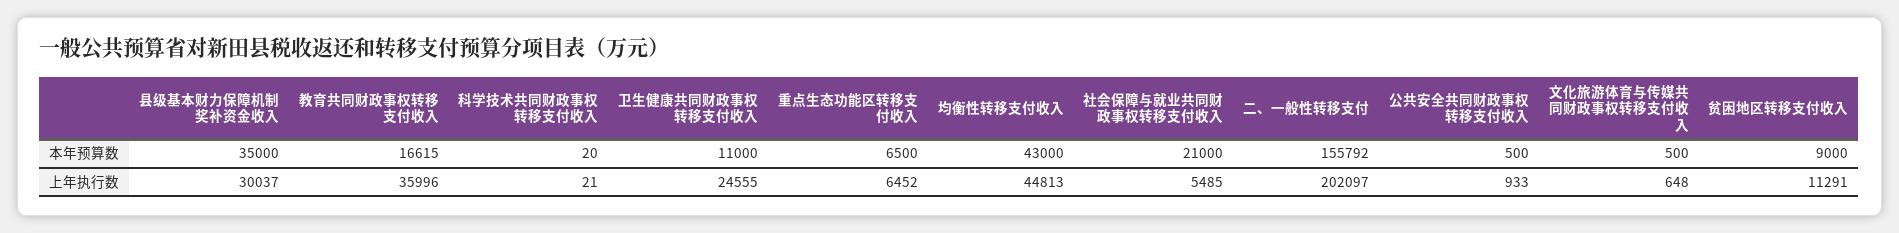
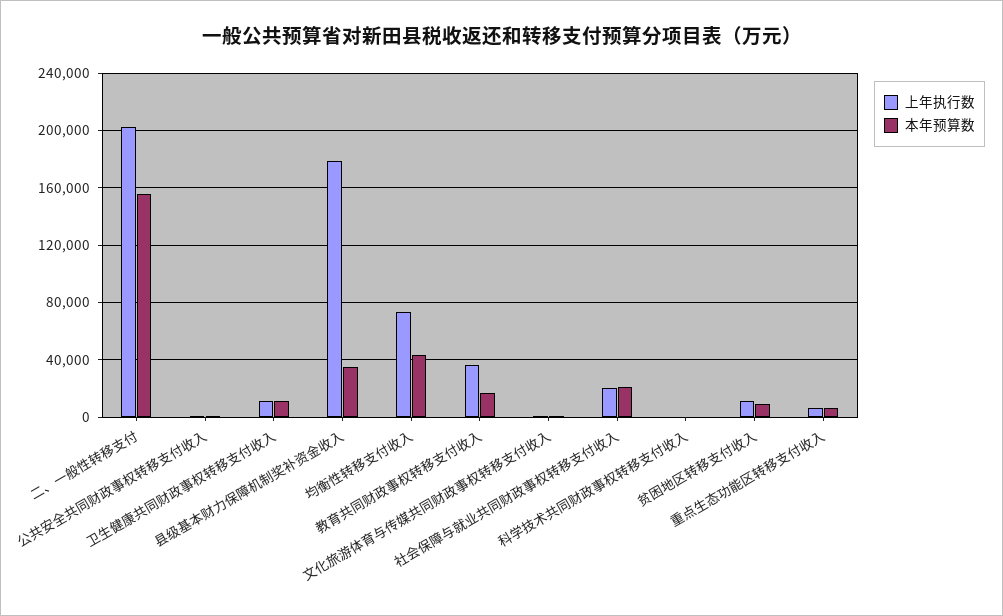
上年执行数, 县级基本财力保障机制奖补资金收入: 30037 -> 180000
上年执行数, 卫生健康共同财政事权转移支付收入: 24555 -> 10000
上年执行数, 均衡性转移支付收入: 44813 -> 75000
上年执行数, 社会保障与就业共同财政事权转移支付收入: 5485 -> 20000

